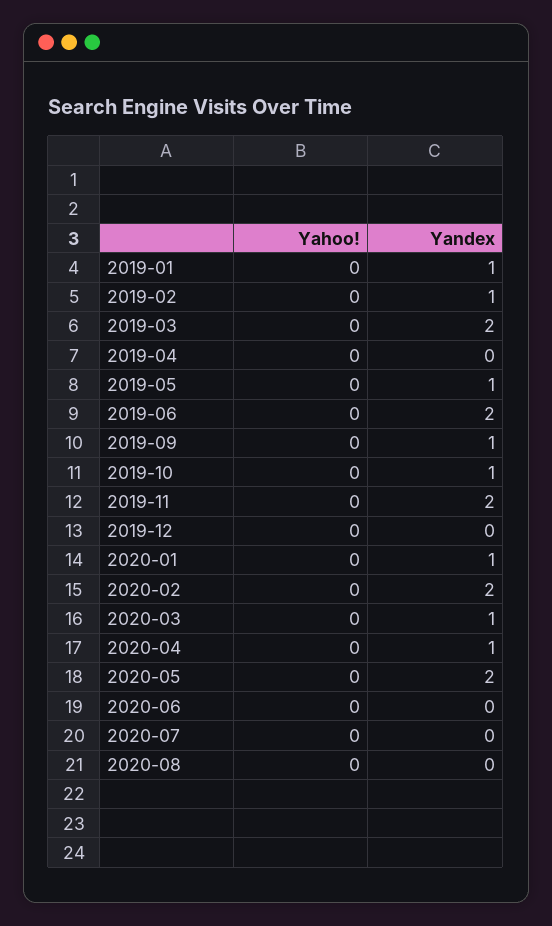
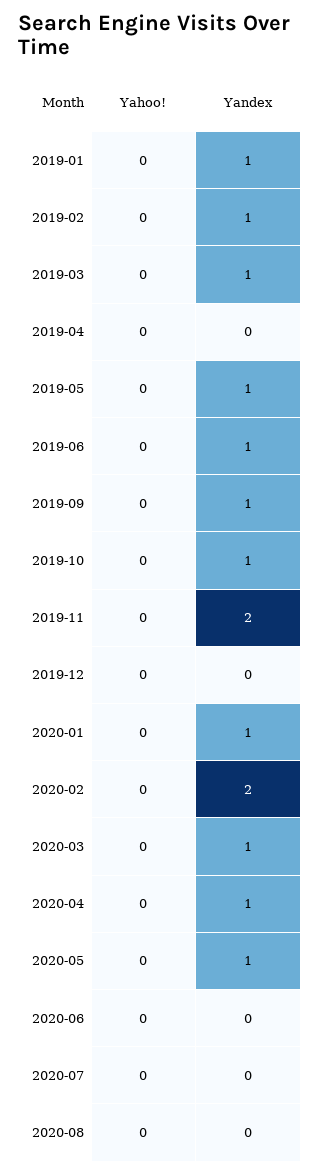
Yandex, 2019-03: 2 -> 1
Yandex, 2019-06: 2 -> 1
Yandex, 2020-05: 2 -> 1

